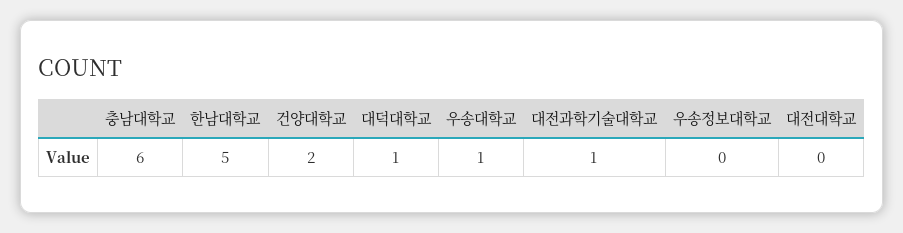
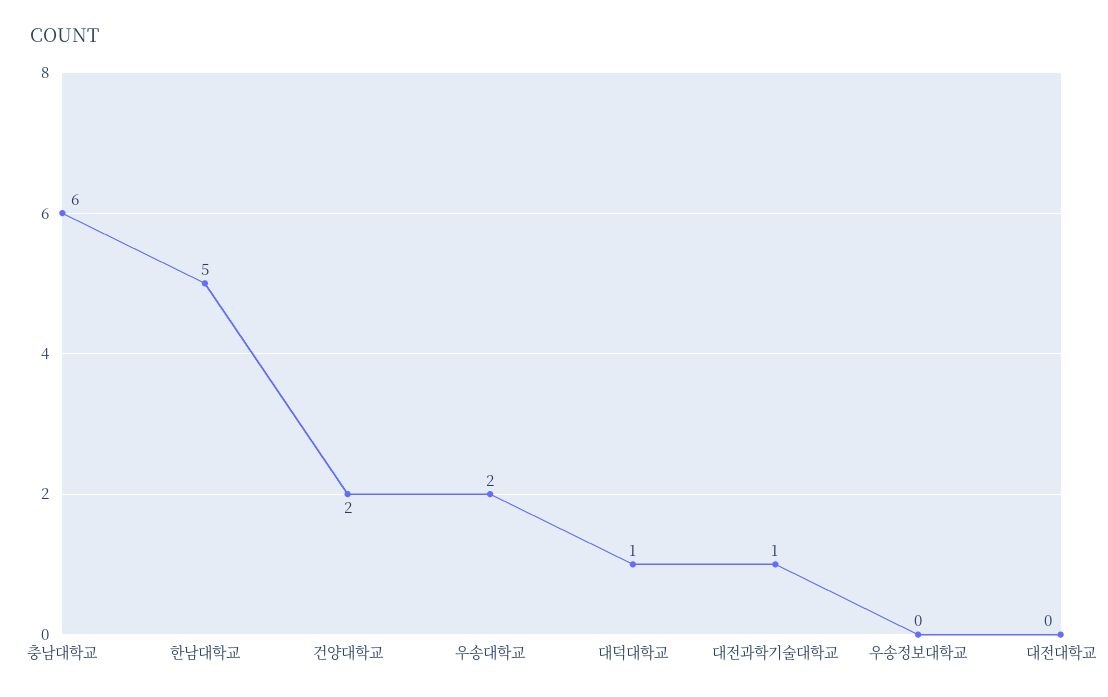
우송대학교: 1 -> 2

